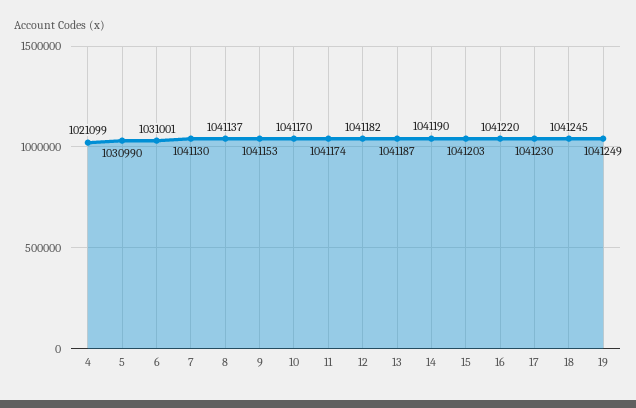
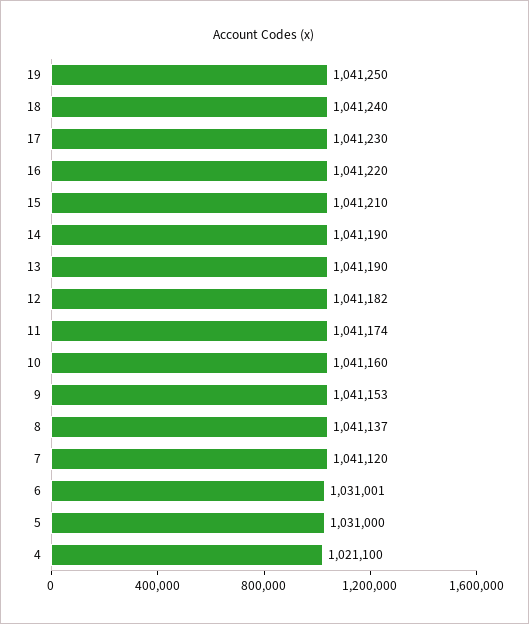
4: 1021099 -> 1021100
5: 1030990 -> 1031000
7: 1041130 -> 1041120
10: 1041170 -> 1041160
13: 1041187 -> 1041190
15: 1041203 -> 1041210
18: 1041245 -> 1041240
19: 1041249 -> 1041250

